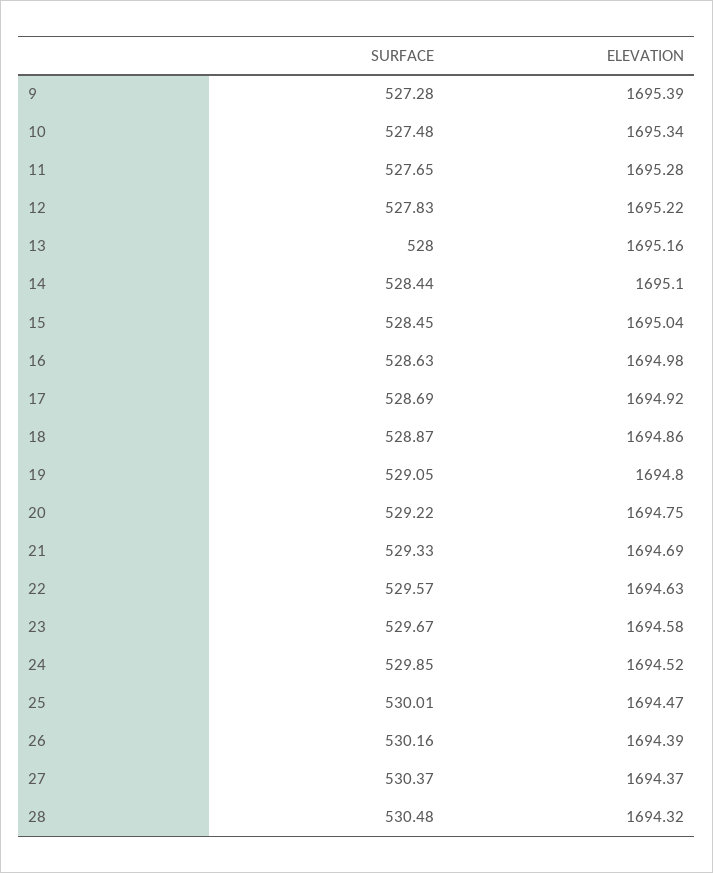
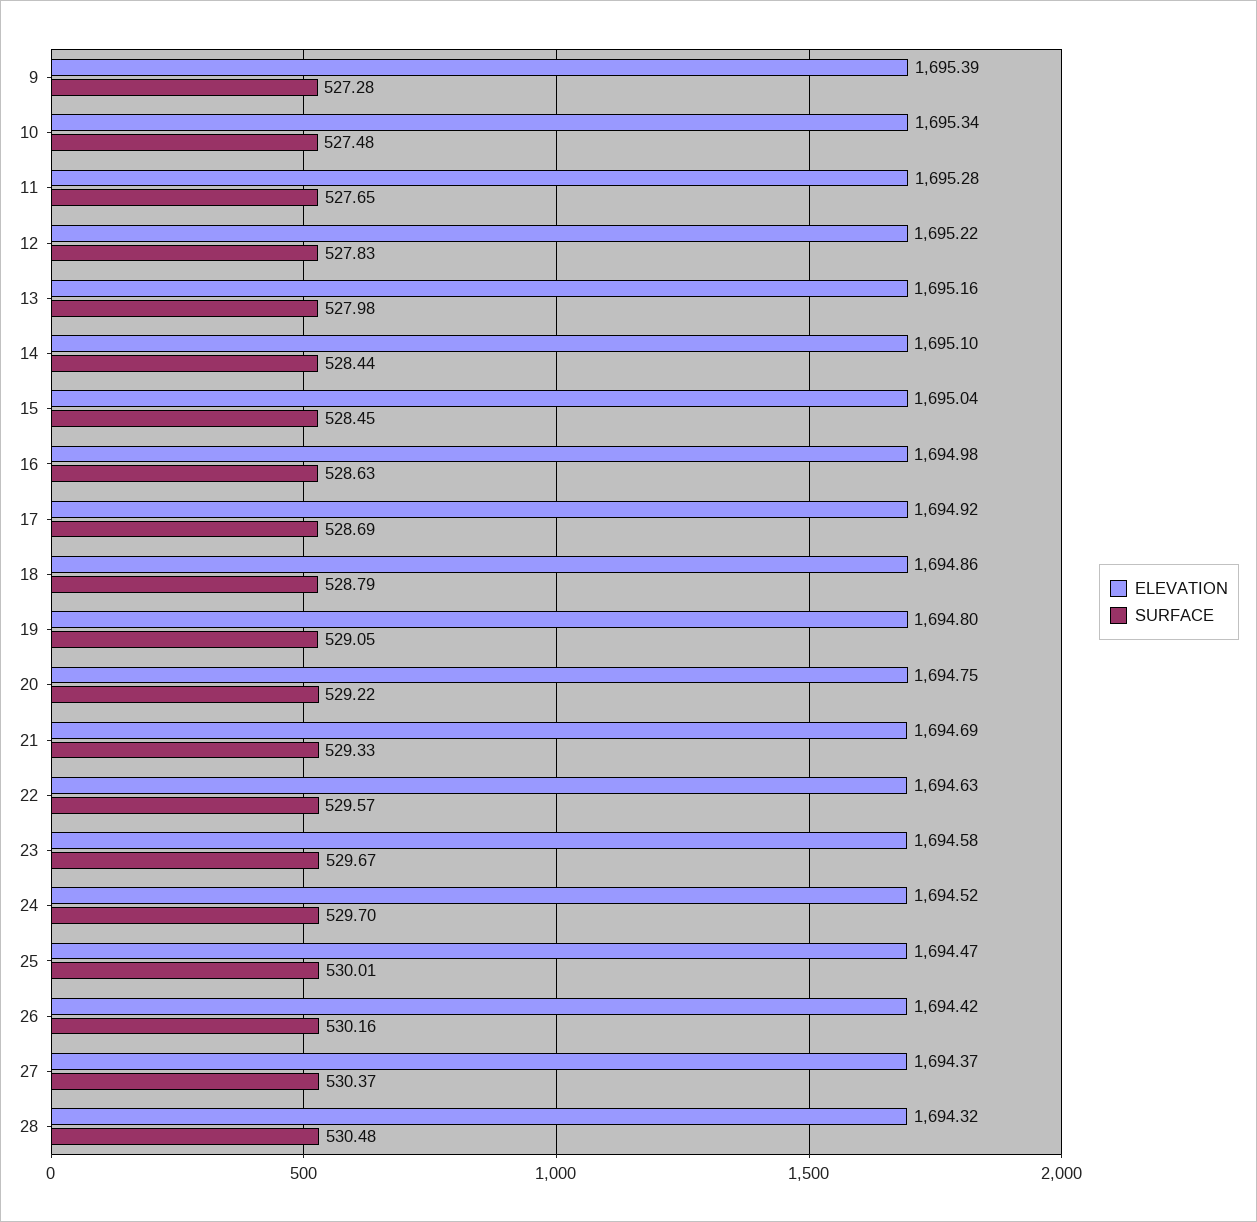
SURFACE, 13: 528 -> 527.98
SURFACE, 18: 528.87 -> 528.79
SURFACE, 24: 529.85 -> 529.7
ELEVATION, 26: 1694.39 -> 1694.42

